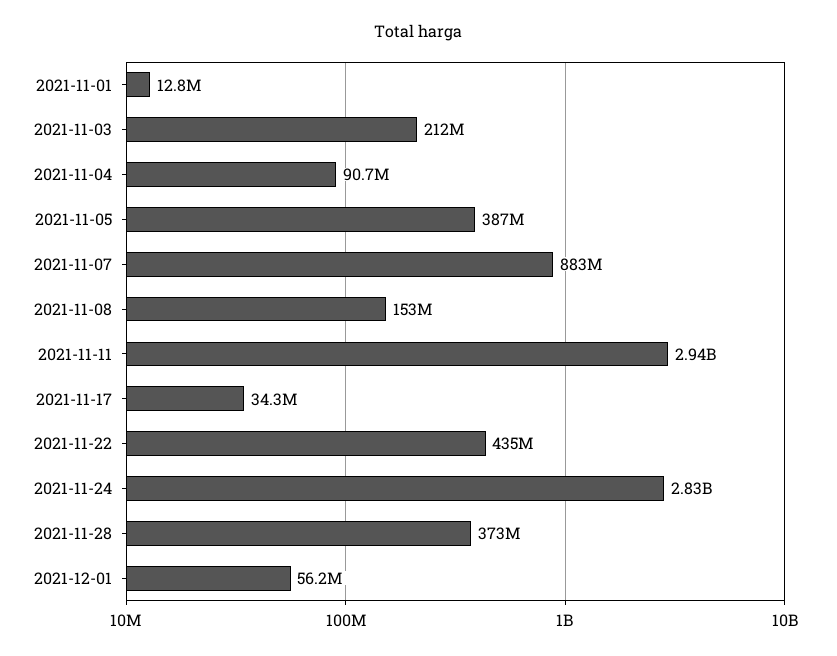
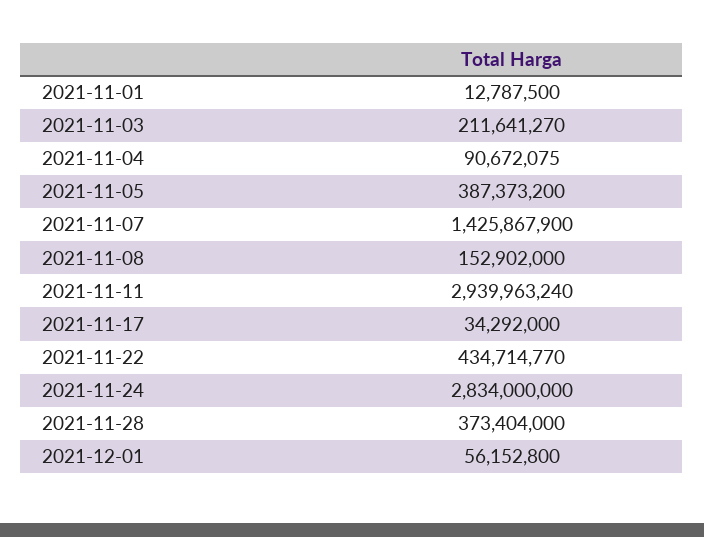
2021-11-07: 883000000 -> 1425867900

